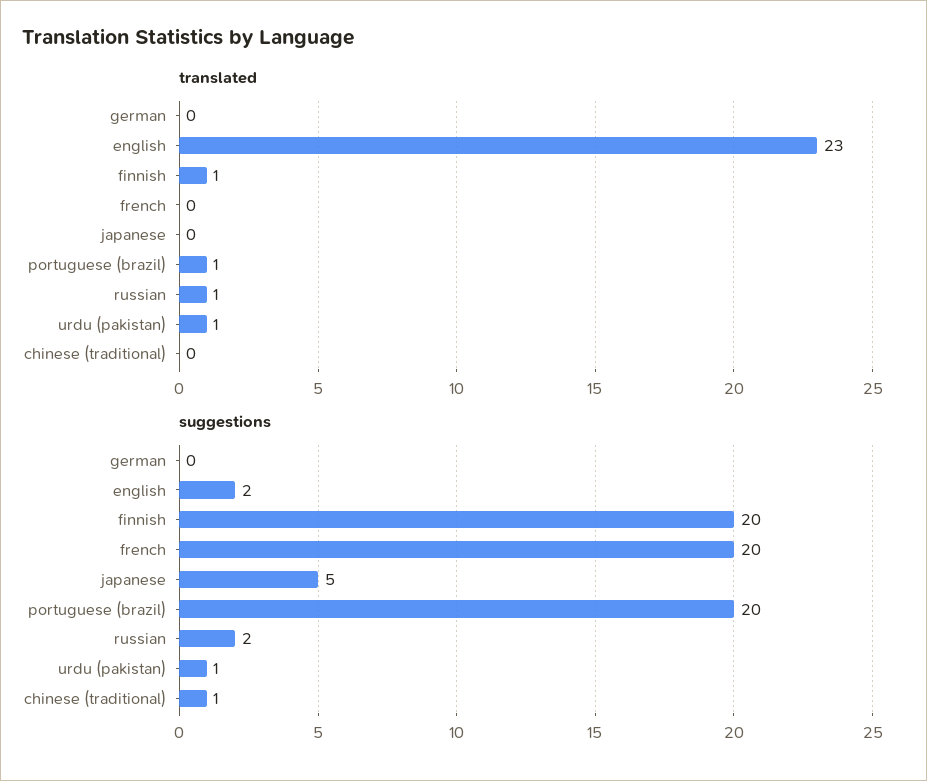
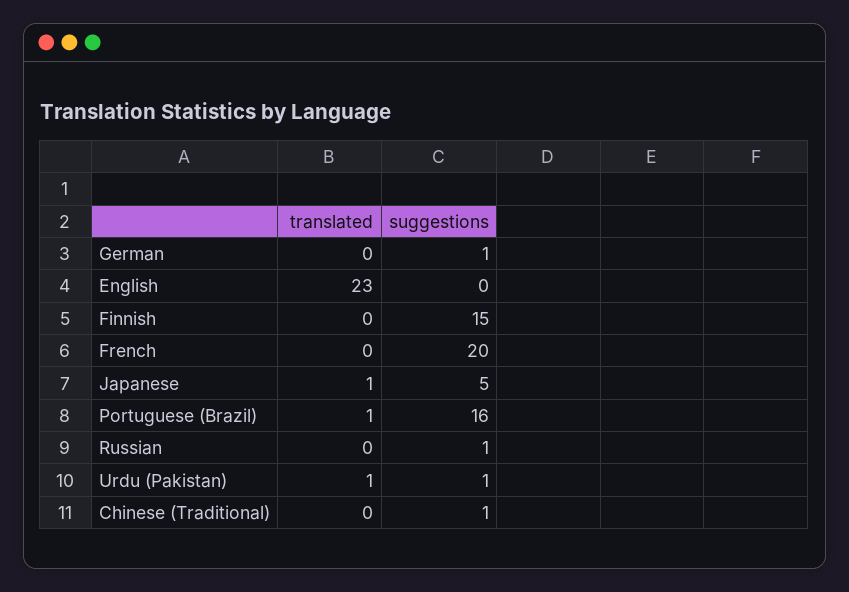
translated, finnish: 1 -> 0
translated, japanese: 0 -> 1
translated, russian: 1 -> 0
suggestions, german: 0 -> 1
suggestions, english: 2 -> 0
suggestions, finnish: 20 -> 15
suggestions, portuguese (brazil): 20 -> 16
suggestions, russian: 2 -> 1

